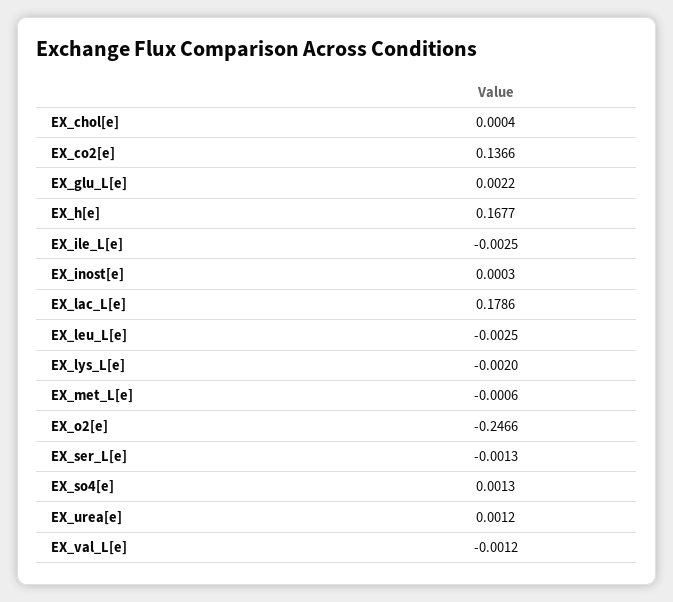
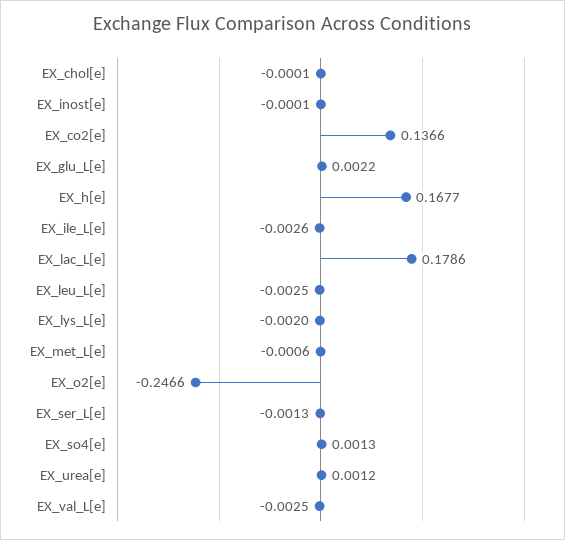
EX_chol[e]: 0.0004 -> -0.0001
EX_ile_L[e]: -0.0025 -> -0.0026
EX_inost[e]: 0.0003 -> -0.0001
EX_val_L[e]: -0.0012 -> -0.0025

